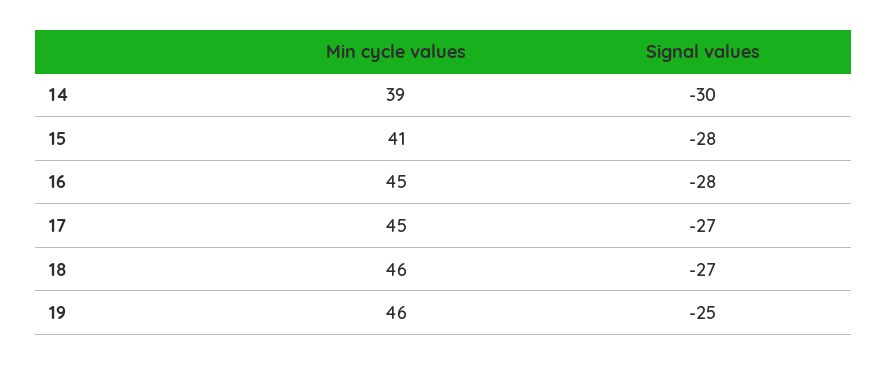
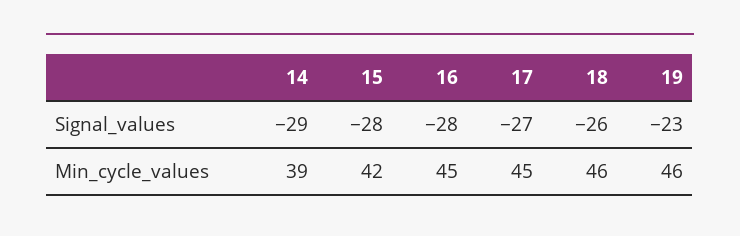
Signal values, 14: -30 -> -29
Min cycle values, 15: 41 -> 42
Signal values, 18: -27 -> -26
Signal values, 19: -25 -> -23

